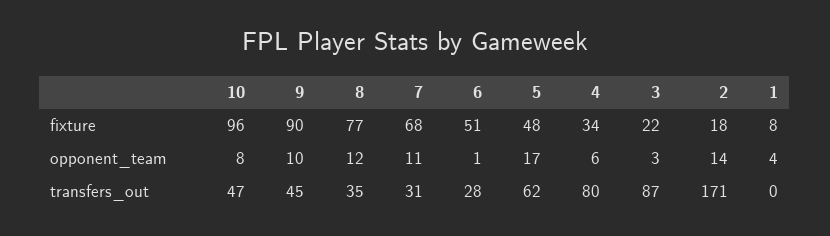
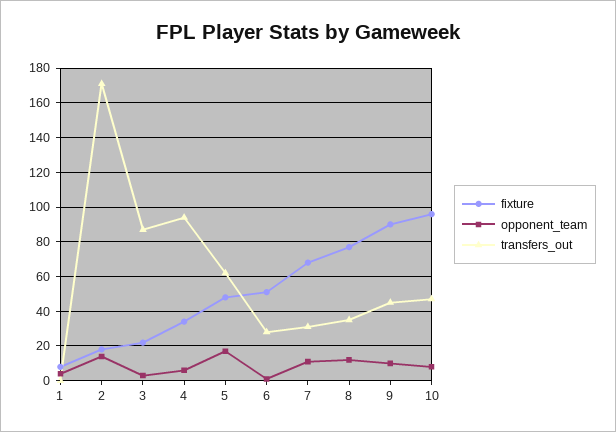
transfers_out, 4: 80 -> 95

